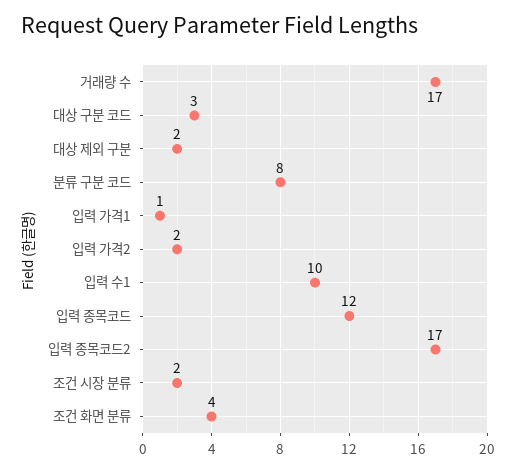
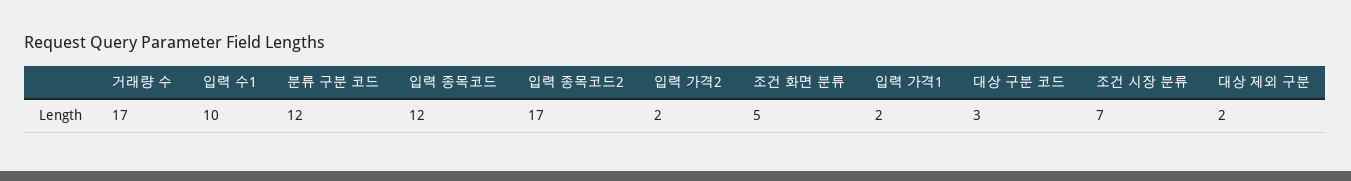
분류 구분 코드: 8 -> 12
입력 가격1: 1 -> 2
조건 시장 분류: 2 -> 7
조건 화면 분류: 4 -> 5

